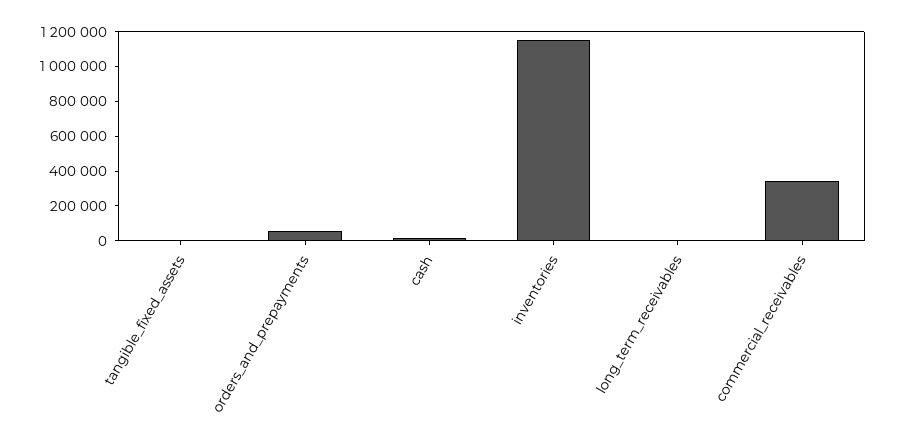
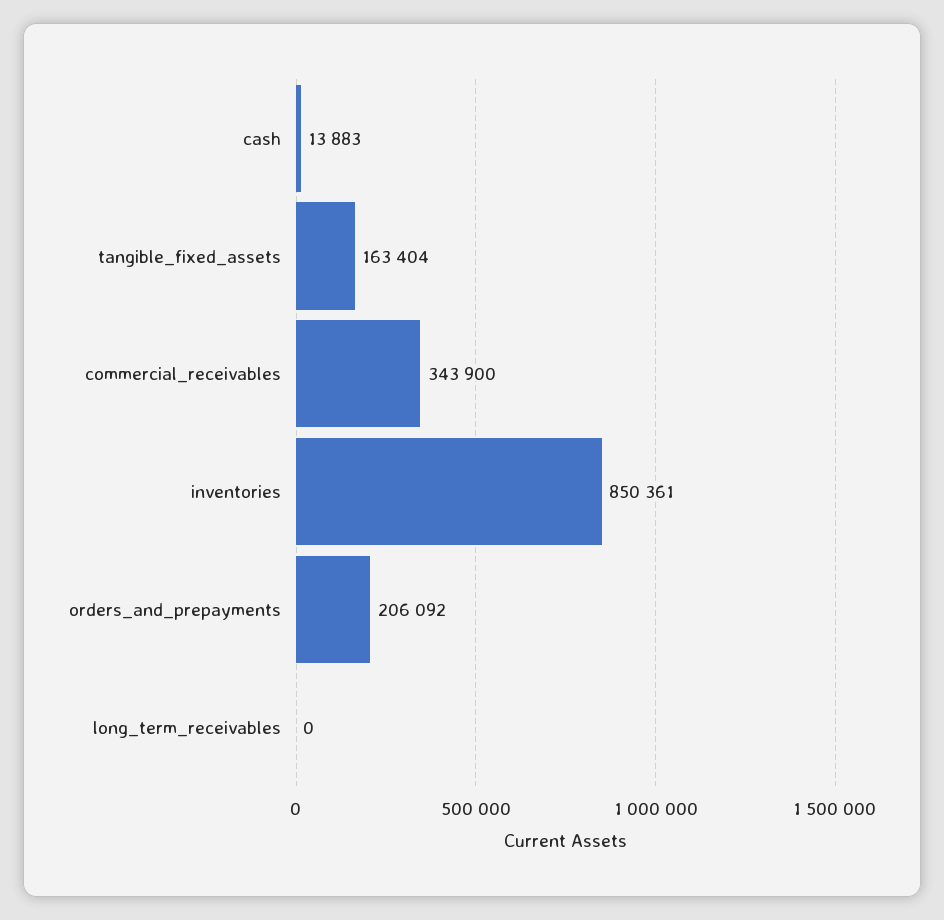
tangible_fixed_assets: 0 -> 163404
orders_and_prepayments: 50000 -> 206092
inventories: 1150000 -> 850361

